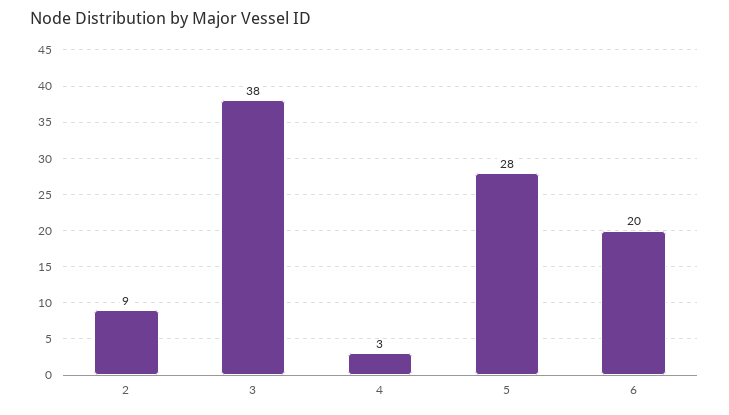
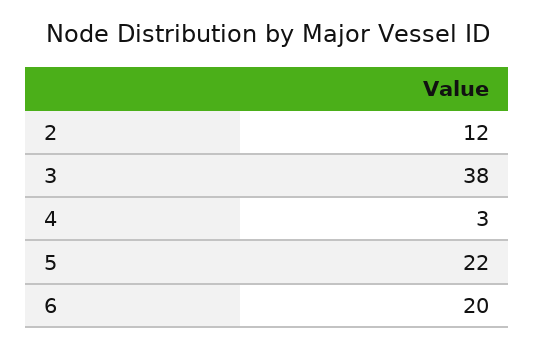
2: 9 -> 12
5: 28 -> 22

